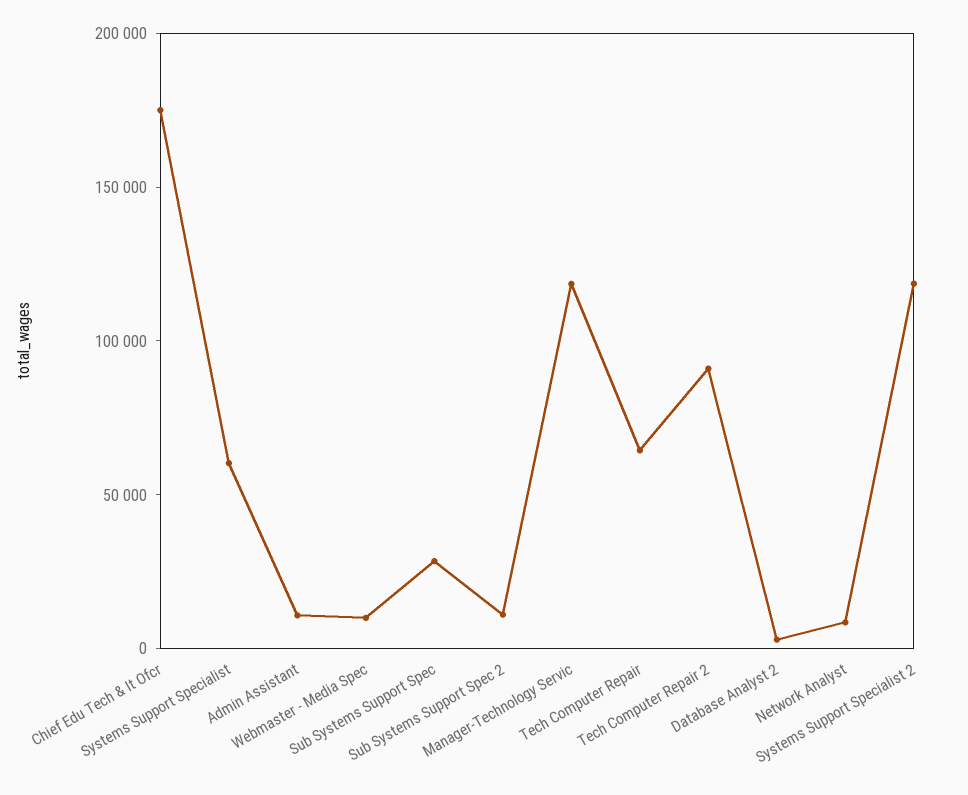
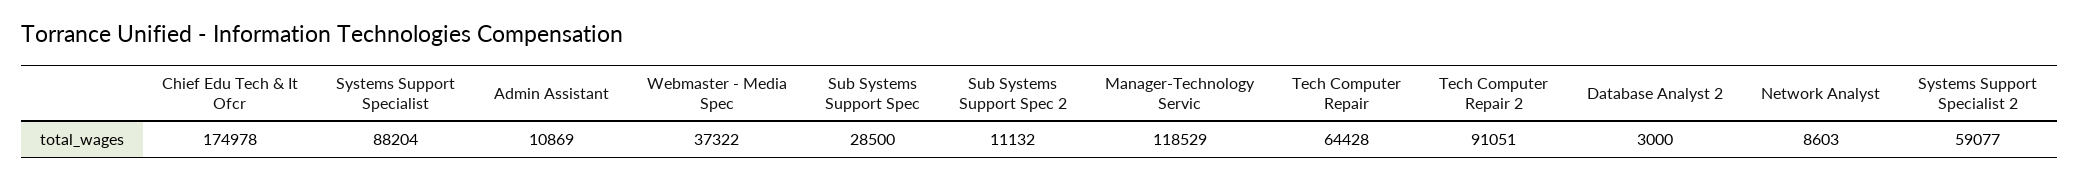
Systems Support Specialist: 60000 -> 88204
Webmaster - Media Spec: 10000 -> 37322
Systems Support Specialist 2: 120000 -> 59077

